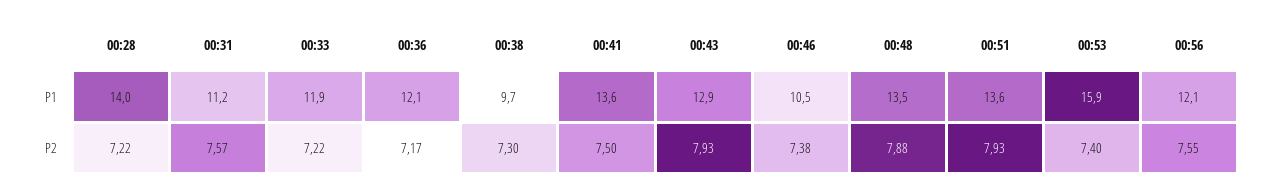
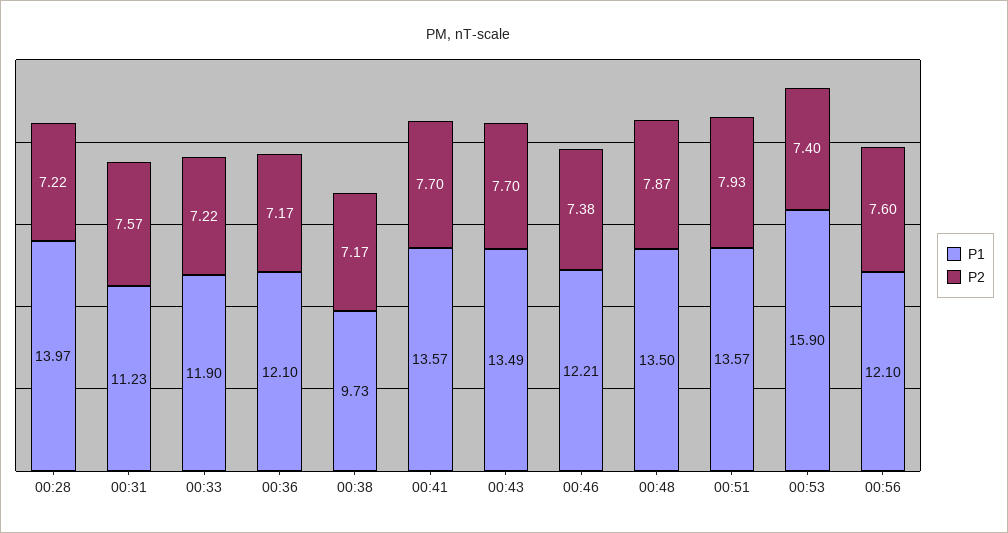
P1, 00:43: 12.9 -> 13.49
P1, 00:46: 10.5 -> 12.21
P2, 00:38: 7.3 -> 7.17
P2, 00:41: 7.5 -> 7.7
P2, 00:43: 7.93 -> 7.7
P2, 00:48: 7.88 -> 7.87
P2, 00:56: 7.55 -> 7.6

